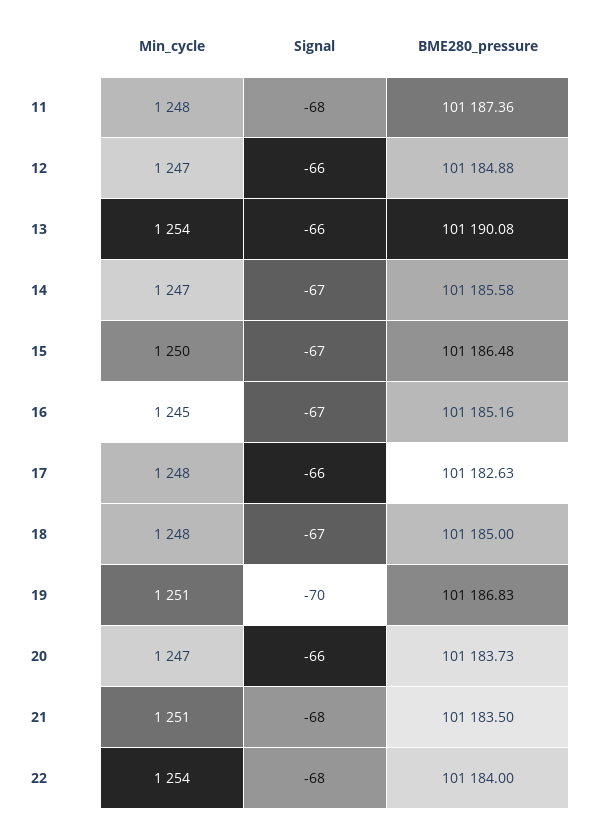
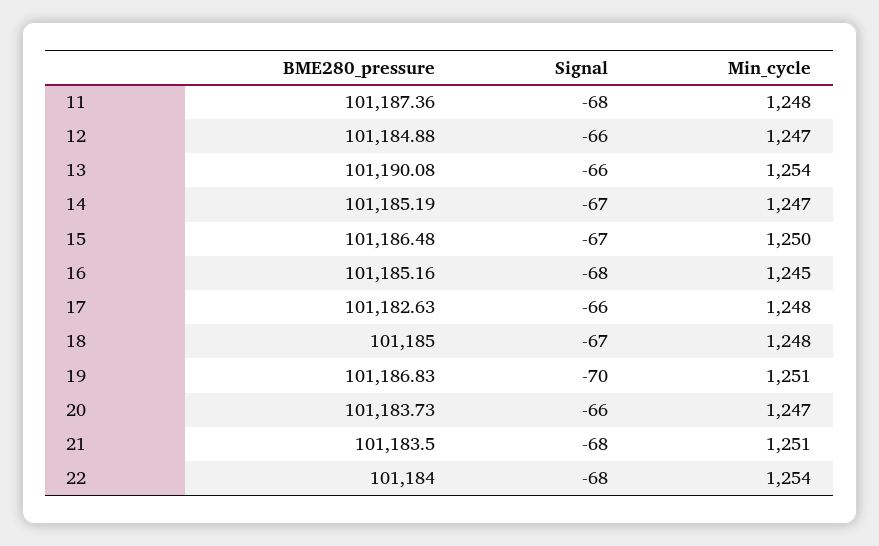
BME280_pressure, 14: 101185.58 -> 101185.19
Signal, 16: -67 -> -68

